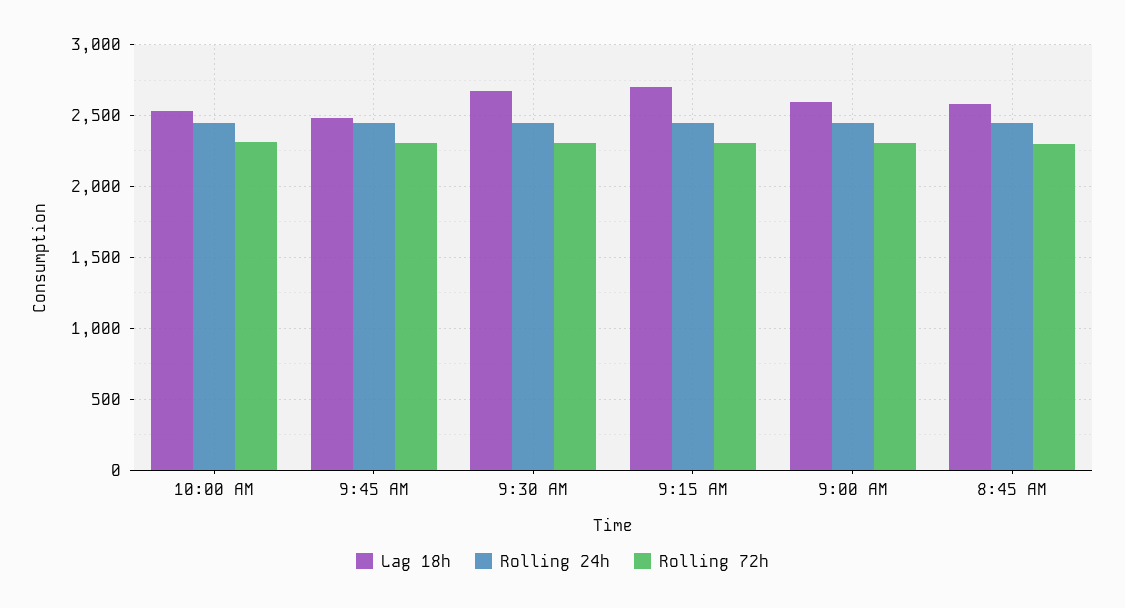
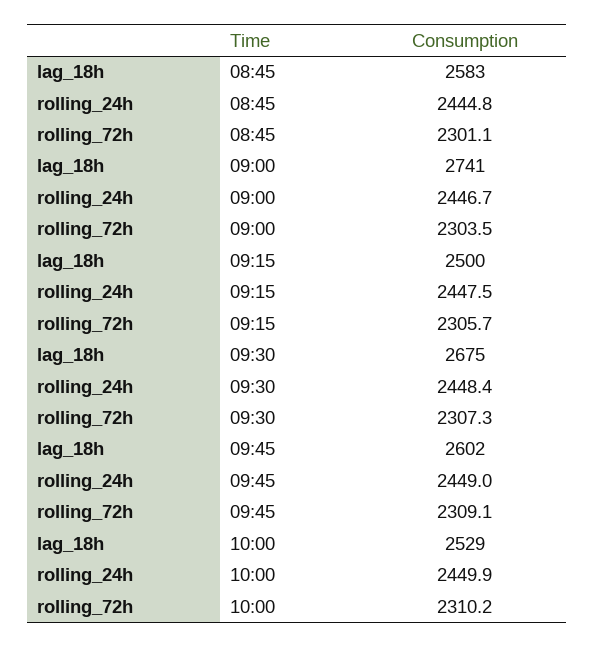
Lag 18h, 9:45 AM: 2500 -> 2602
Lag 18h, 9:15 AM: 2700 -> 2500
Lag 18h, 9:00 AM: 2600 -> 2741

